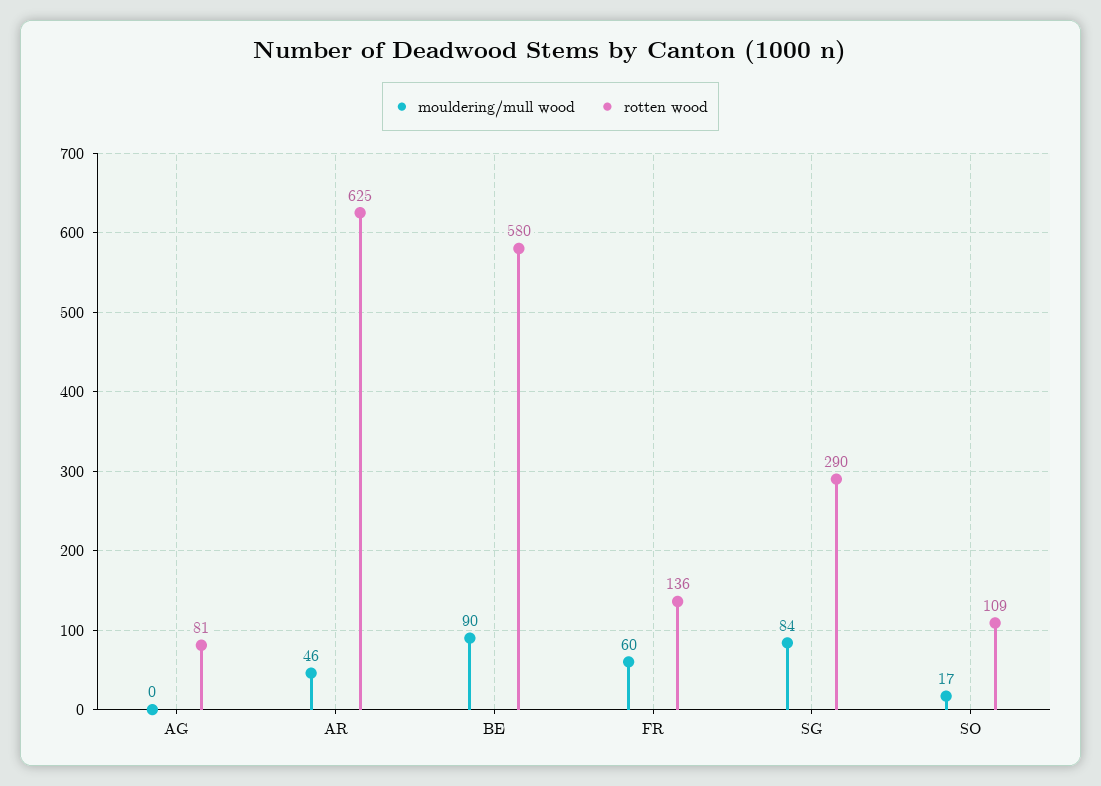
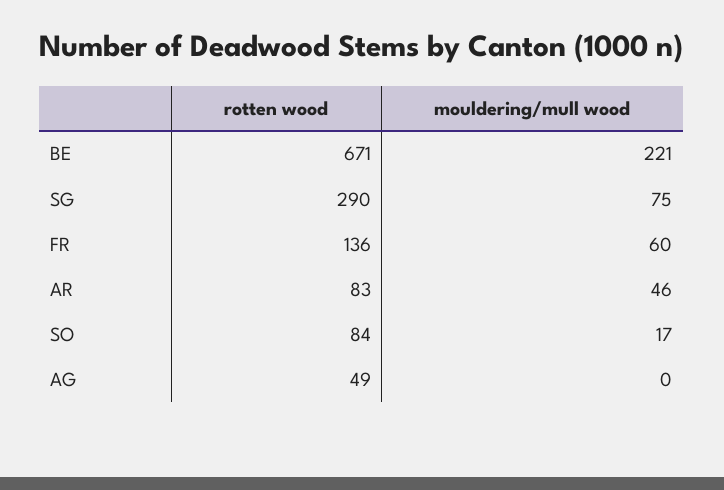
rotten wood, AG: 81 -> 49
rotten wood, AR: 625 -> 83
mouldering/mull wood, BE: 90 -> 221
rotten wood, BE: 580 -> 671
mouldering/mull wood, SG: 84 -> 75
rotten wood, SO: 109 -> 84

